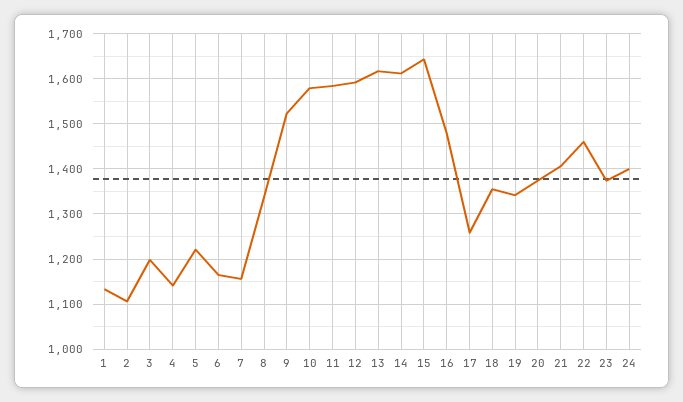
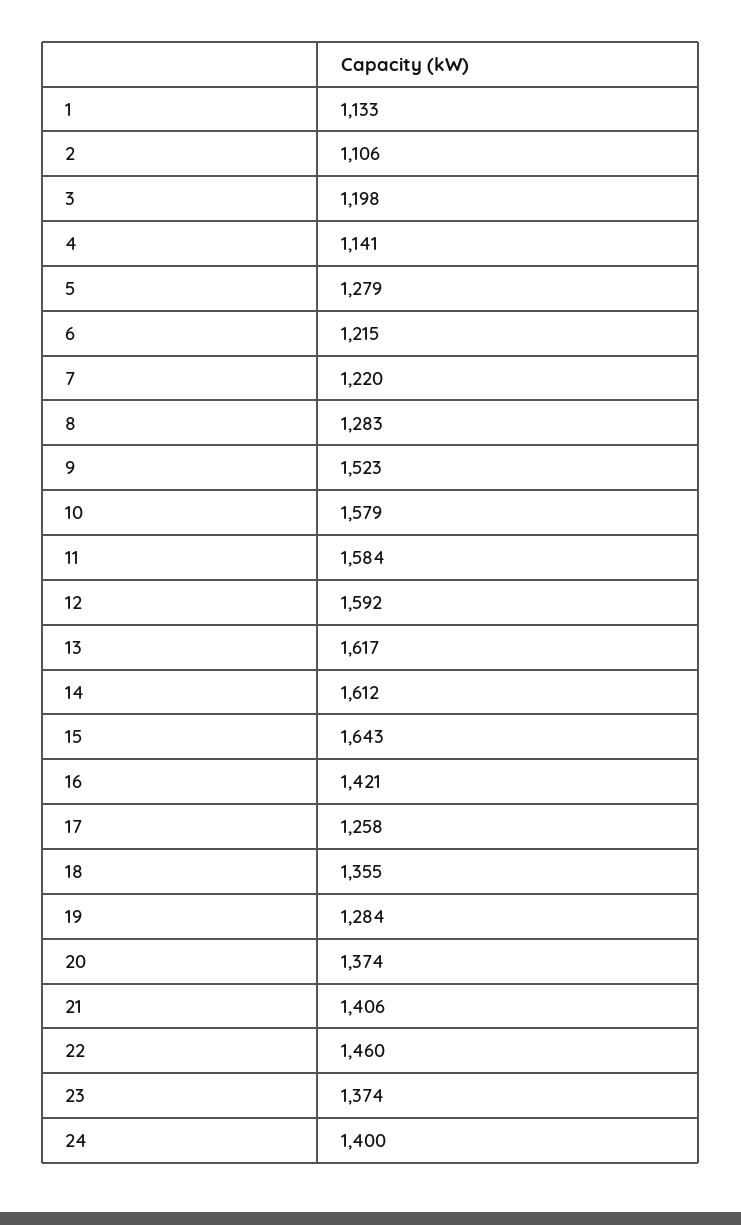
5: 1220 -> 1279
6: 1160 -> 1215
7: 1160 -> 1220
8: 1340 -> 1283
16: 1480 -> 1421
19: 1340 -> 1284

